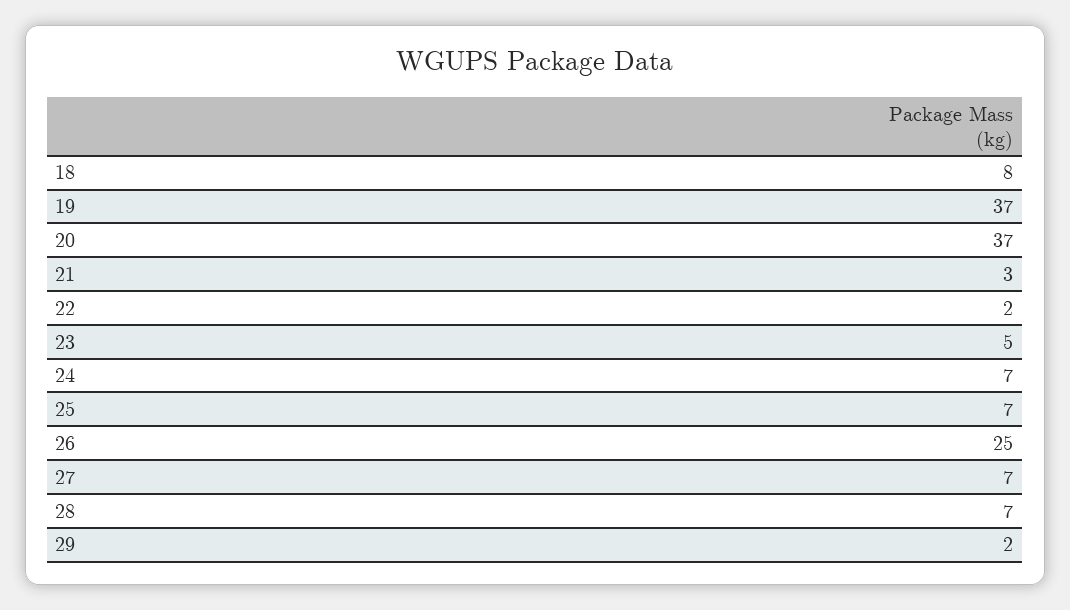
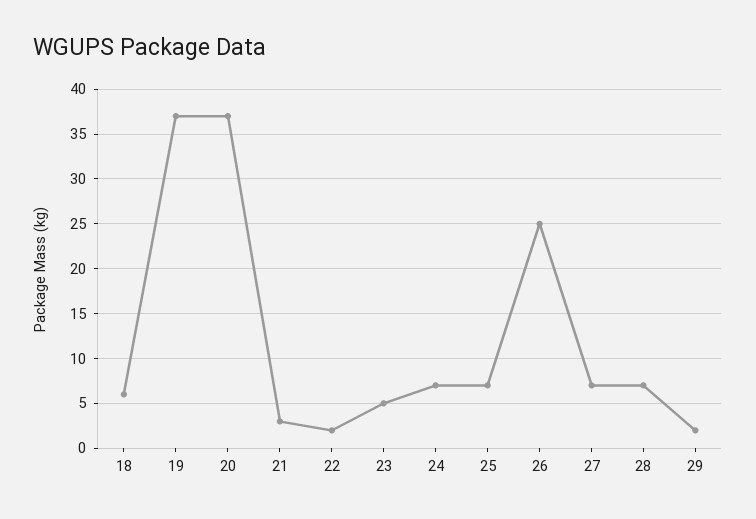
18: 8 -> 6

